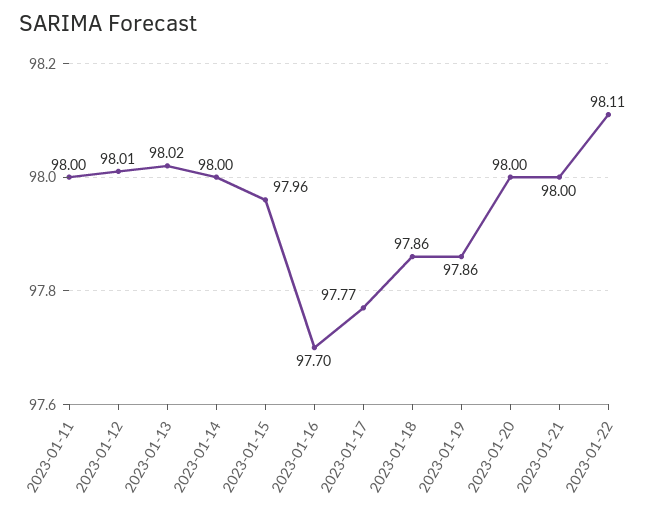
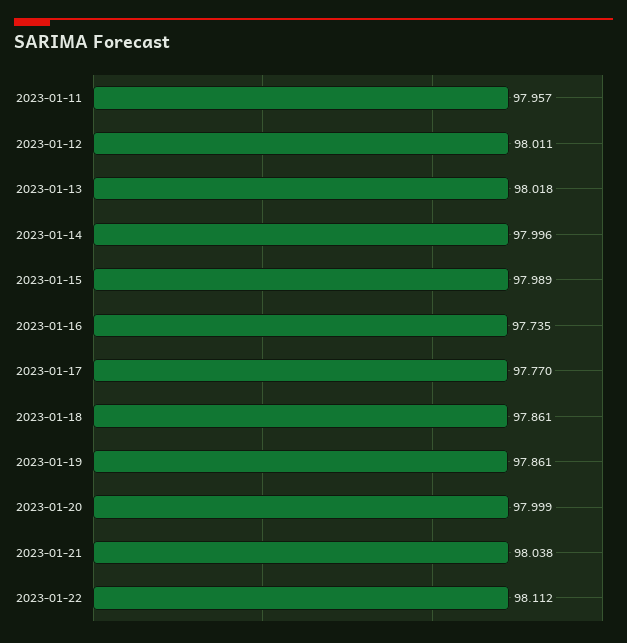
2023-01-11: 98 -> 97.957
2023-01-15: 97.96 -> 97.989
2023-01-16: 97.7 -> 97.735
2023-01-21: 98 -> 98.038

